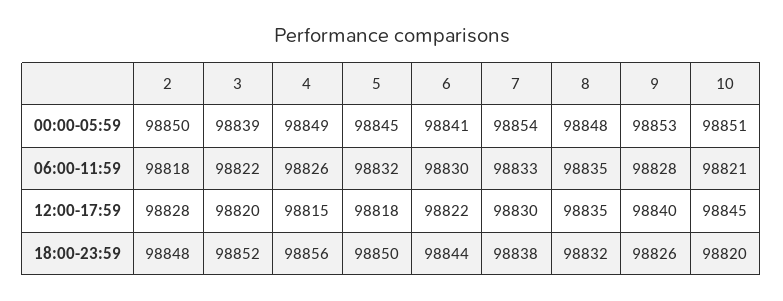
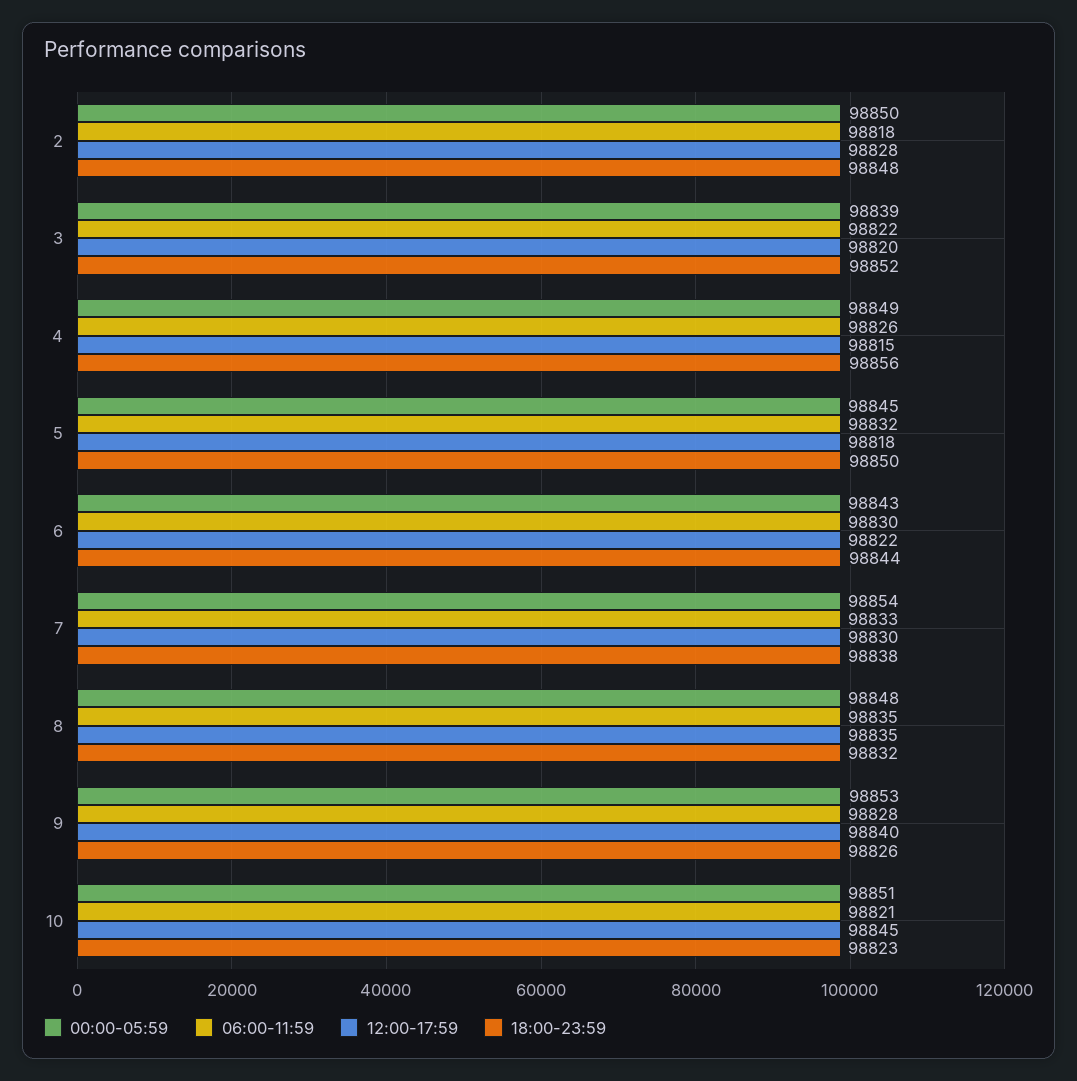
00:00-05:59, 6: 98841 -> 98843
18:00-23:59, 10: 98820 -> 98823

